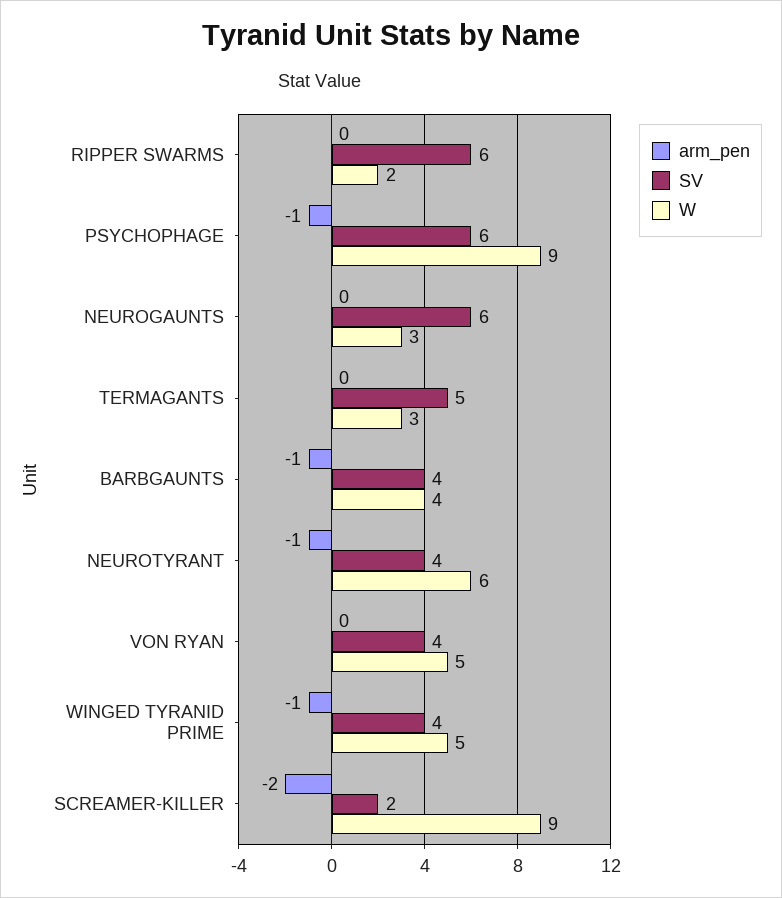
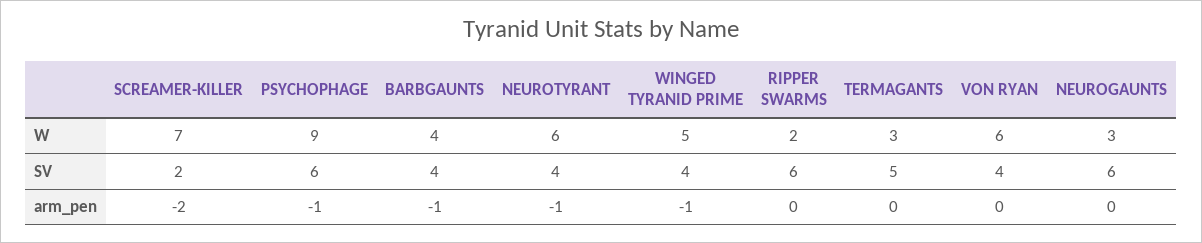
W, VON RYAN: 5 -> 6
W, SCREAMER-KILLER: 9 -> 7

